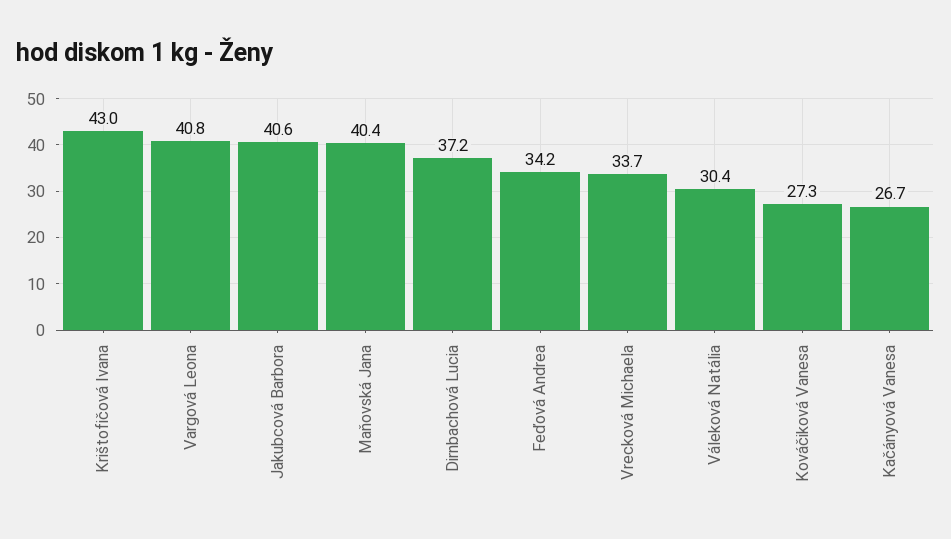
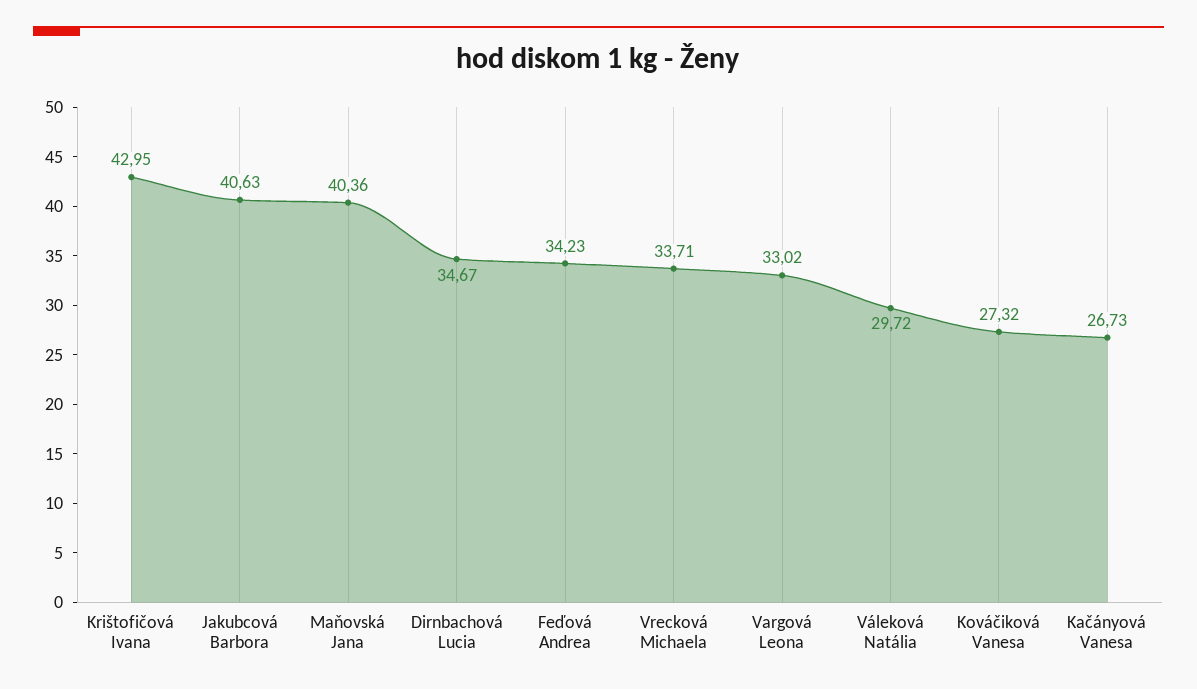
Vargová Leona: 40.8 -> 33.02
Dirnbachová Lucia: 37.2 -> 34.67
Váleková Natália: 30.4 -> 29.72

